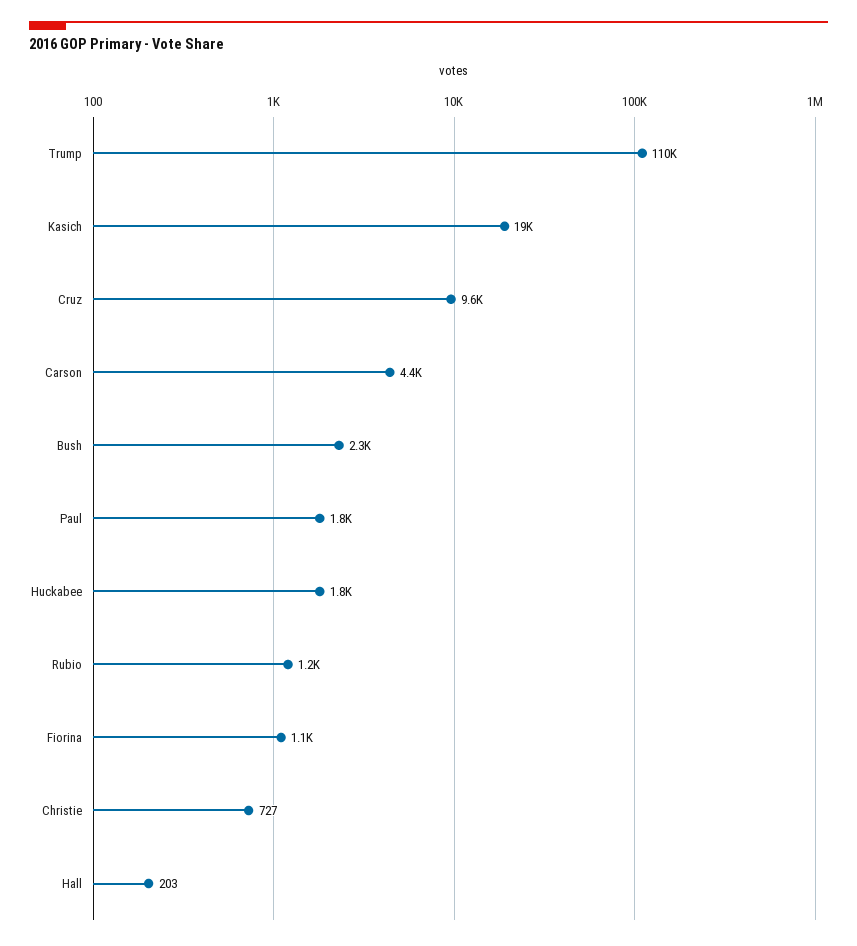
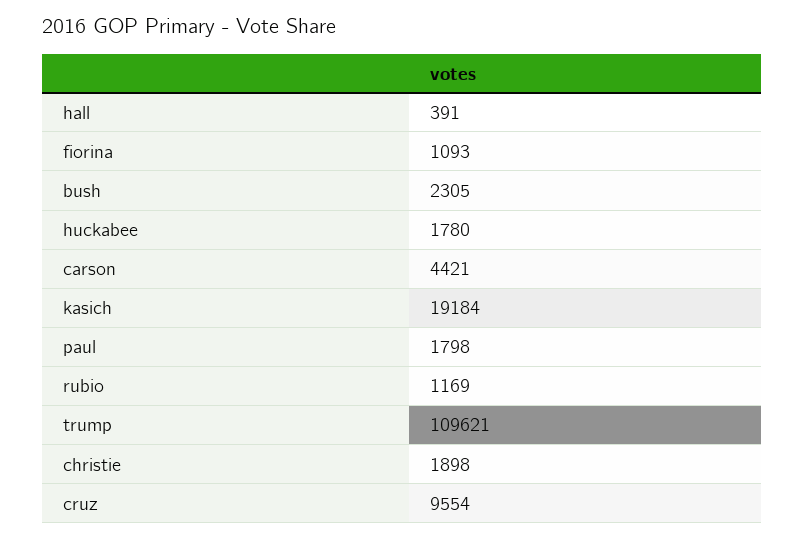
Christie: 727 -> 1898
Hall: 203 -> 391

